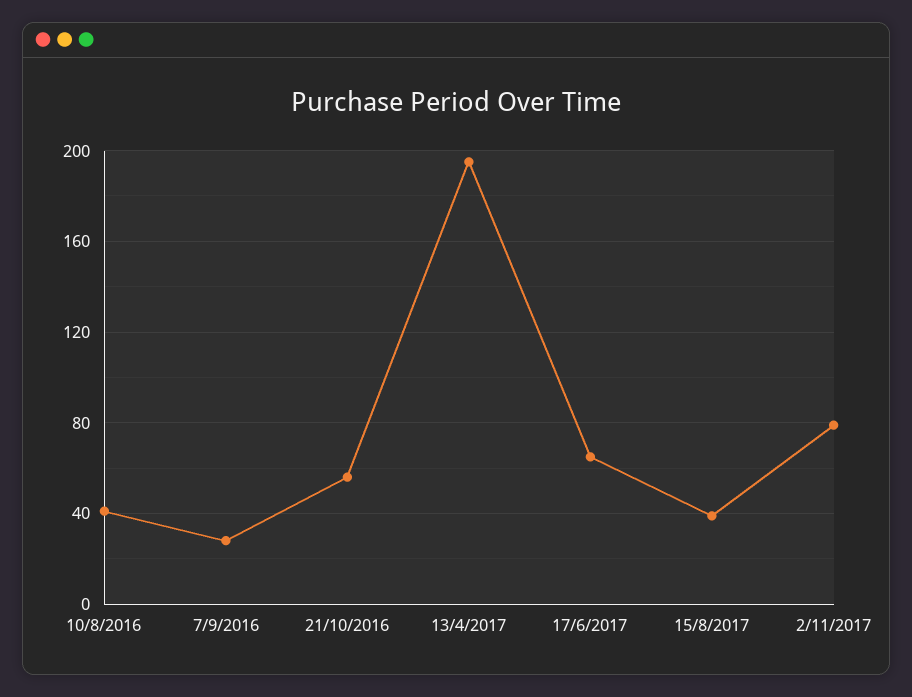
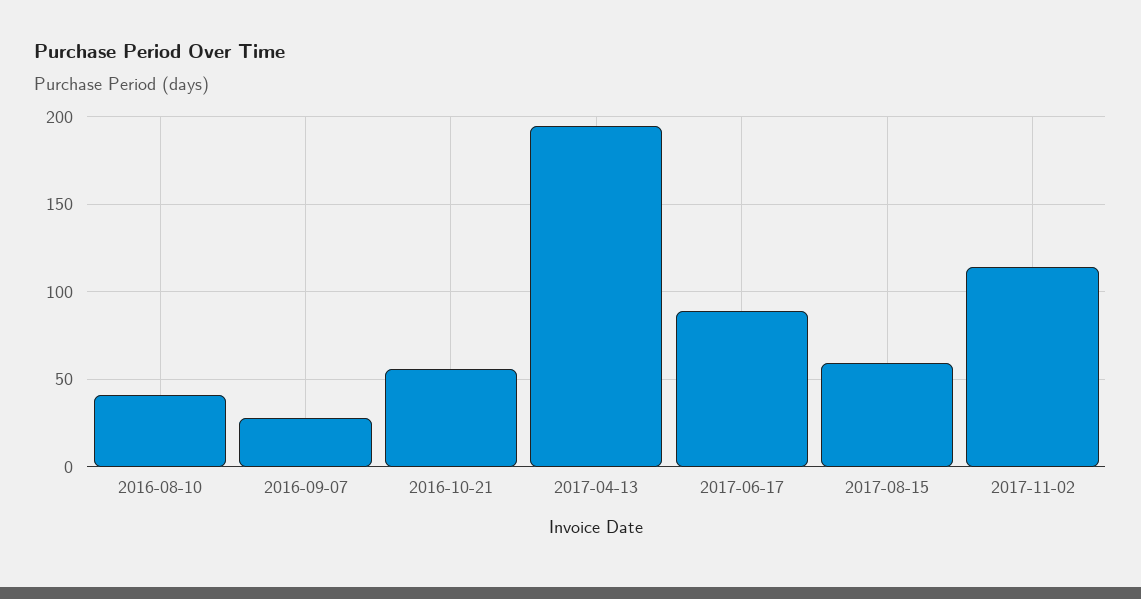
17/6/2017: 65 -> 90
15/8/2017: 40 -> 60
2/11/2017: 80 -> 115

